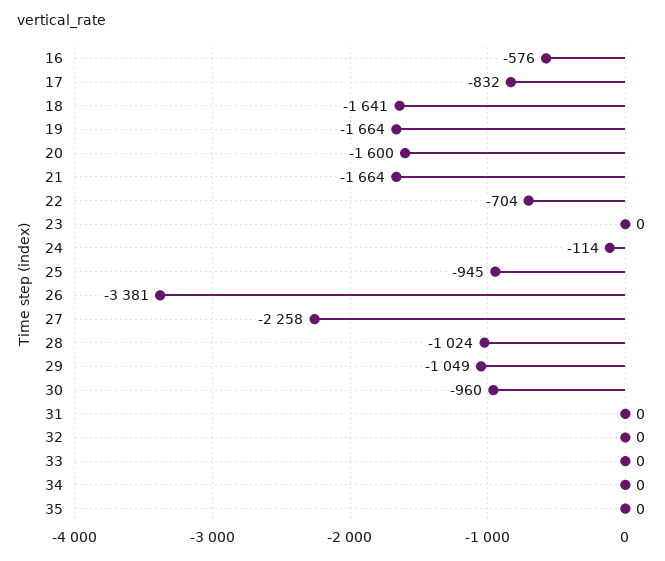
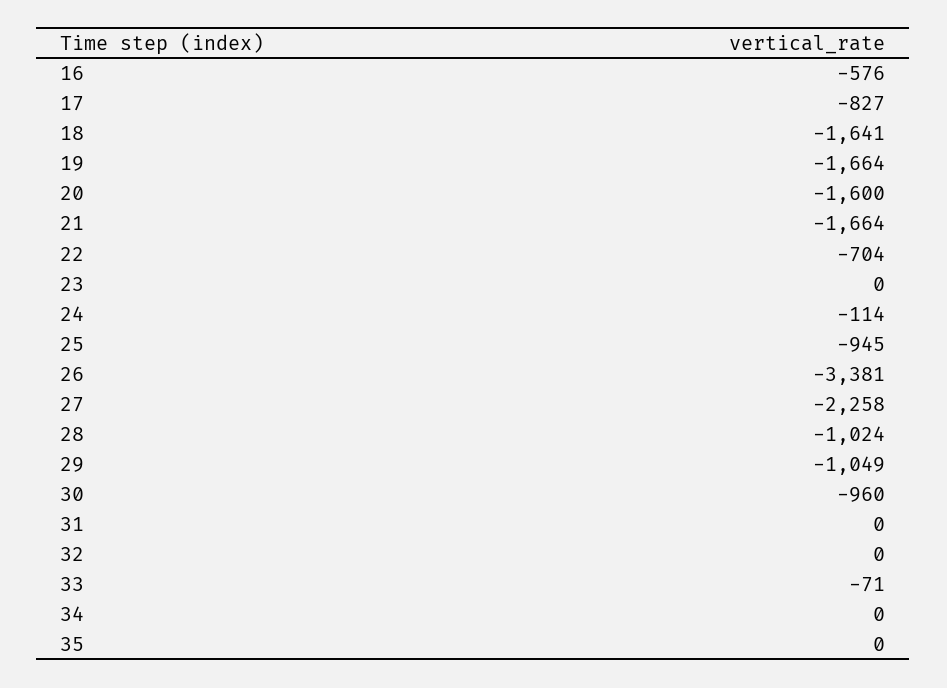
17: -832 -> -827
33: 0 -> -71

